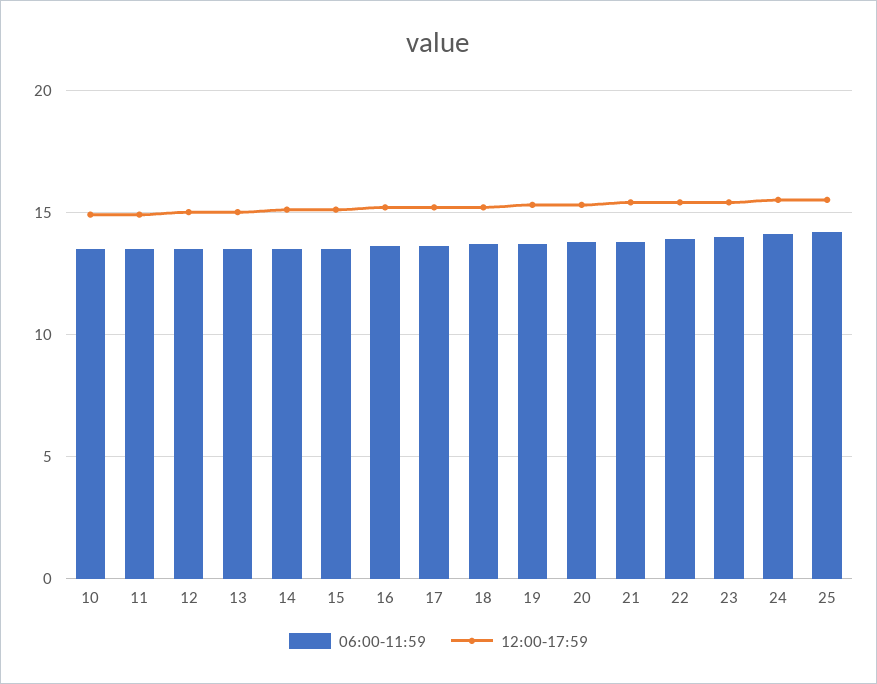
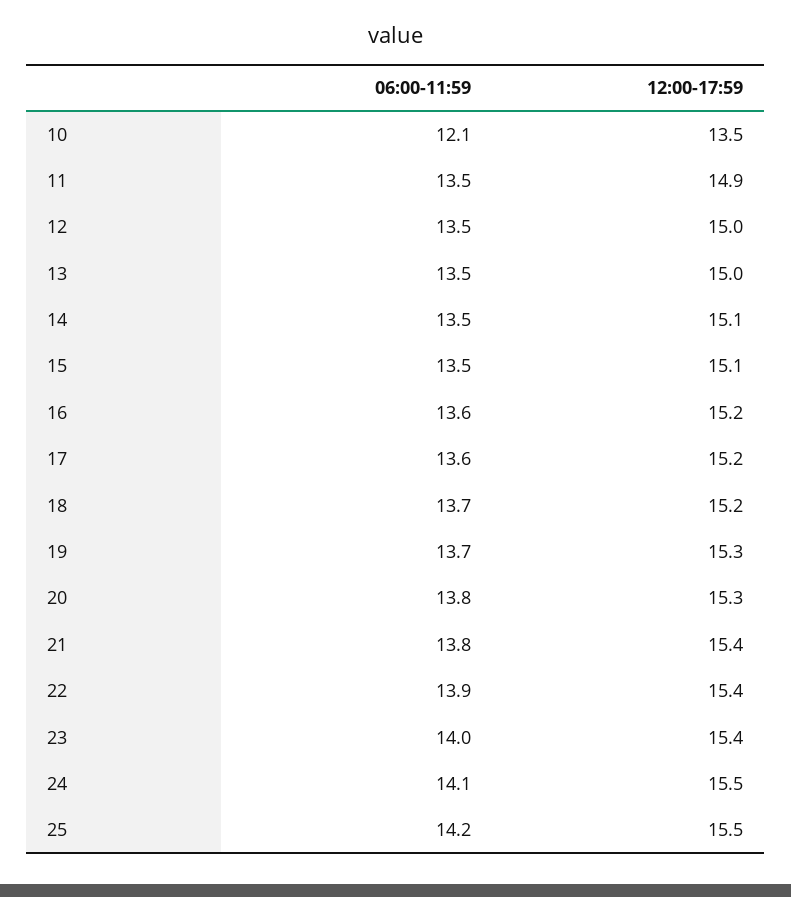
06:00-11:59, 10: 13.5 -> 12.1
12:00-17:59, 10: 15 -> 13.5

